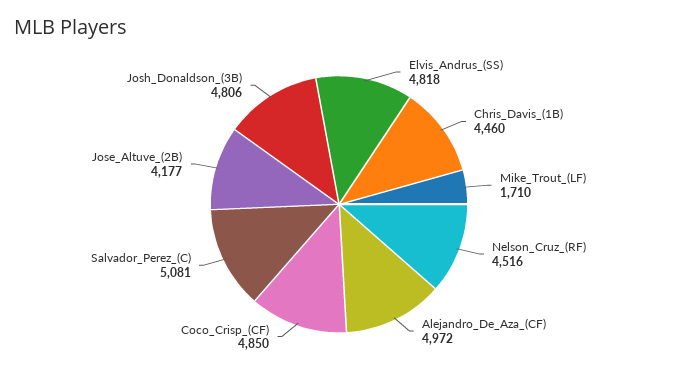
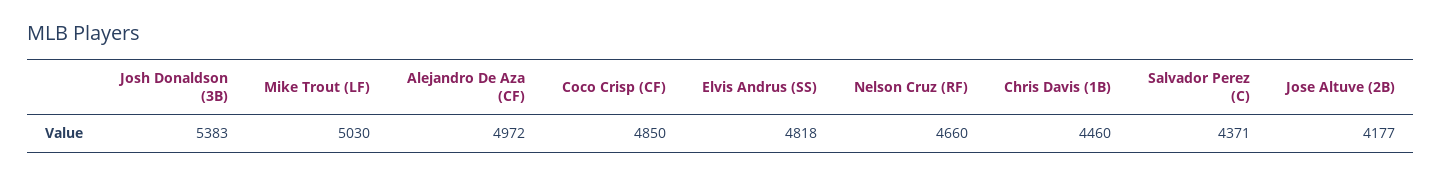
Mike_Trout_(LF): 1710 -> 5030
Nelson_Cruz_(RF): 4516 -> 4660
Salvador_Perez_(C): 5081 -> 4371
Josh_Donaldson_(3B): 4806 -> 5383

